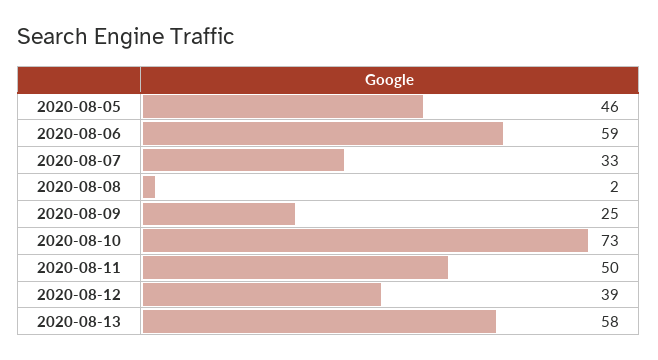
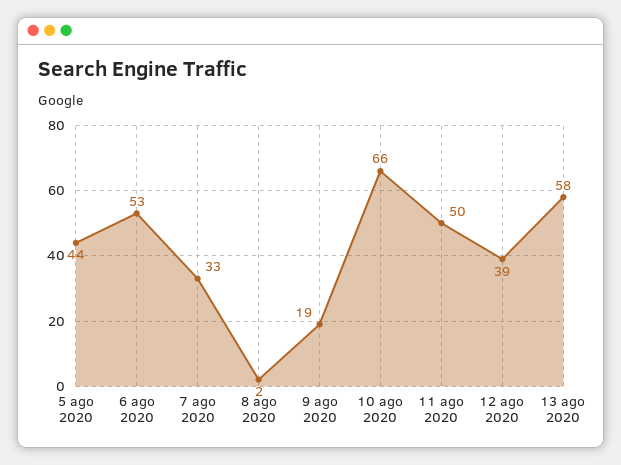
2020-08-05: 46 -> 44
2020-08-06: 59 -> 53
2020-08-09: 25 -> 19
2020-08-10: 73 -> 66

